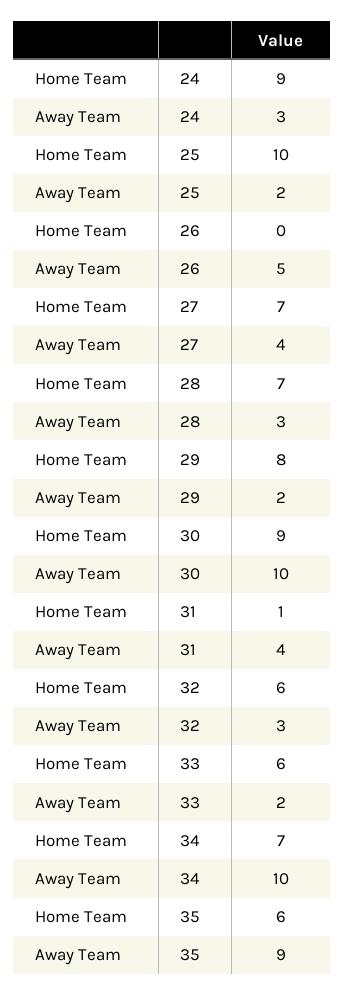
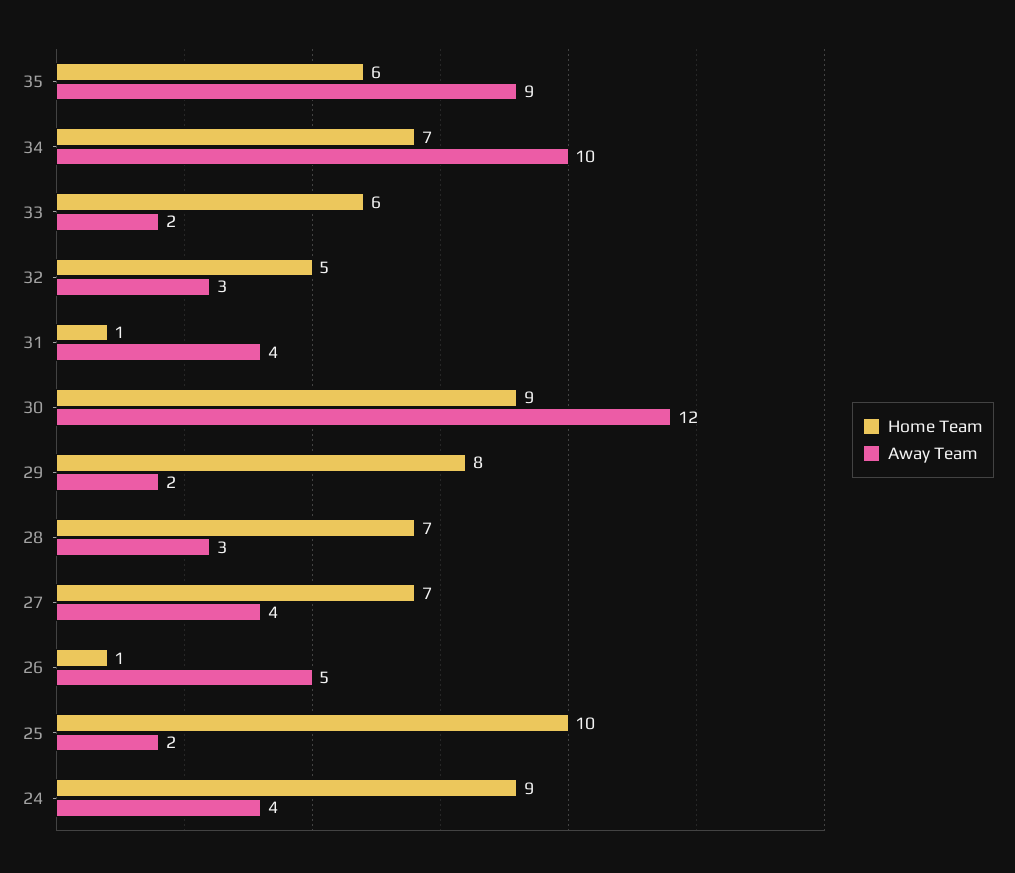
Away Team, 24: 3 -> 4
Home Team, 26: 0 -> 1
Away Team, 30: 10 -> 12
Home Team, 32: 6 -> 5

